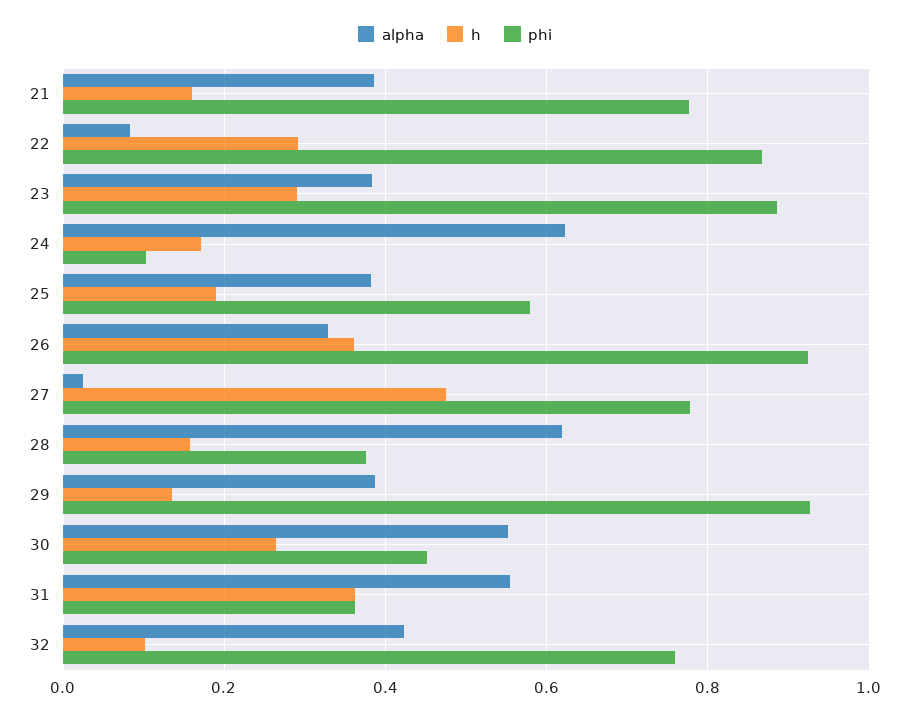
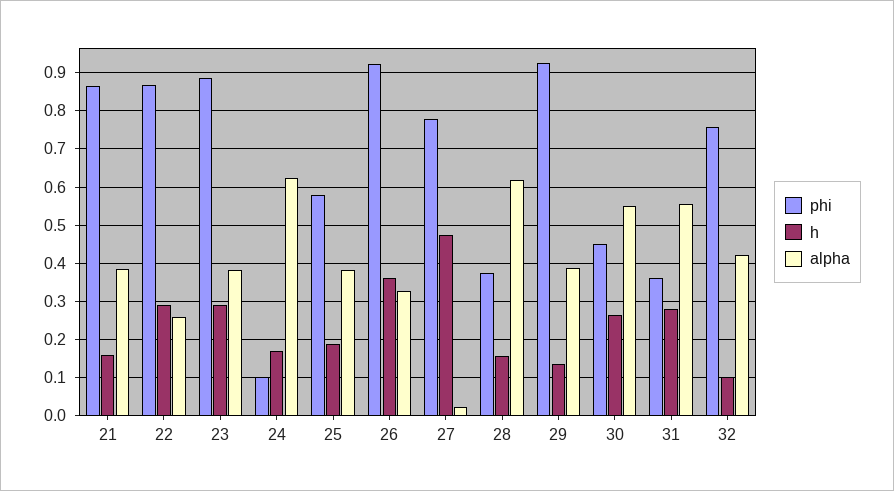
phi, 21: 0.78 -> 0.86
alpha, 22: 0.08 -> 0.26
h, 31: 0.36 -> 0.28

